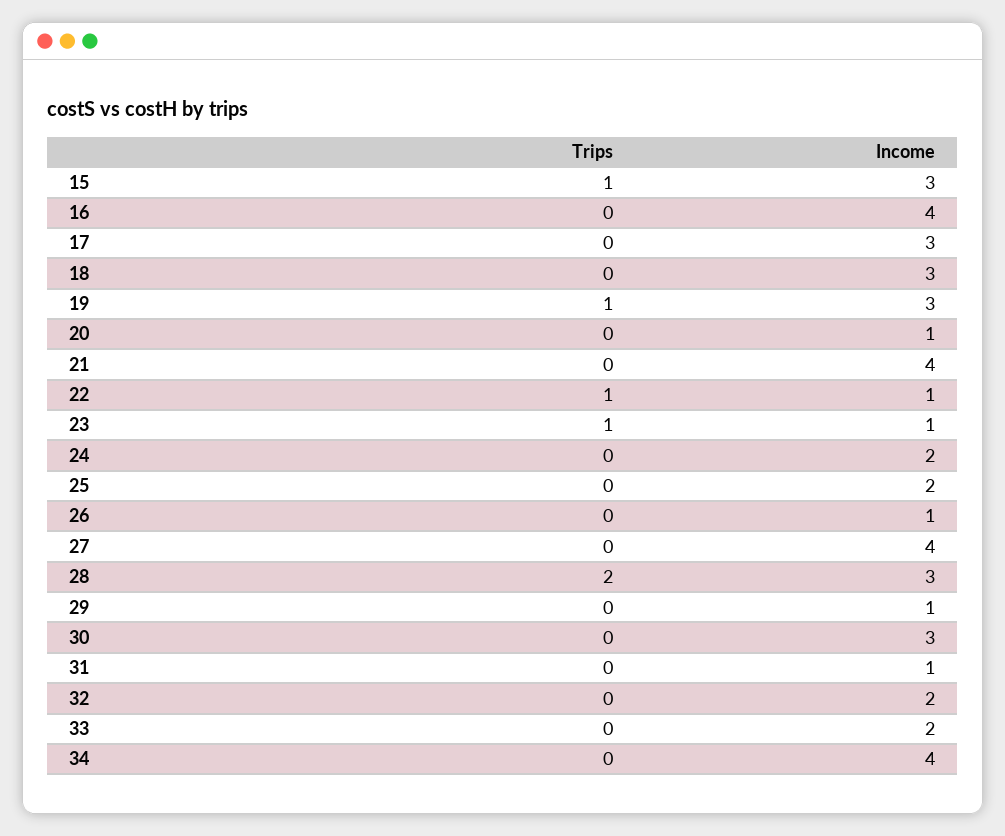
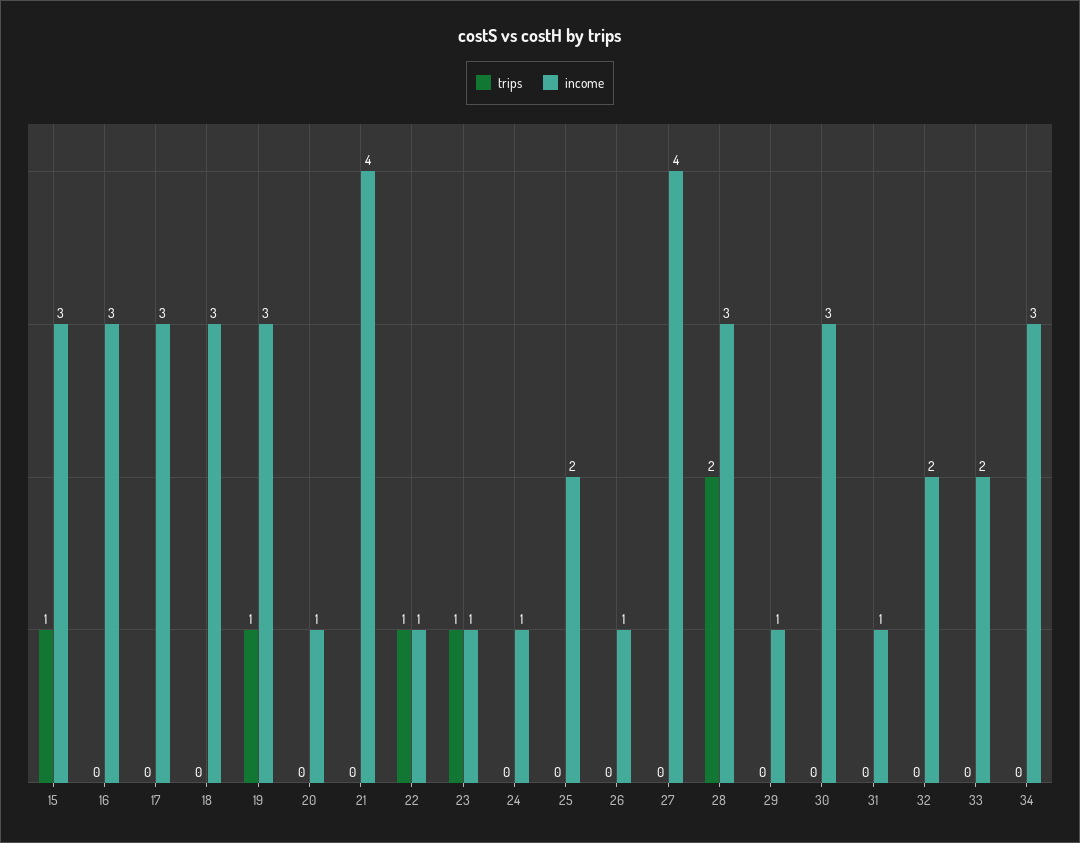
Income, 16: 4 -> 3
Income, 24: 2 -> 1
Income, 34: 4 -> 3

